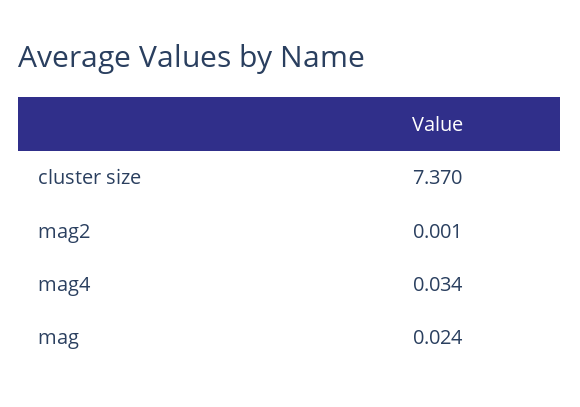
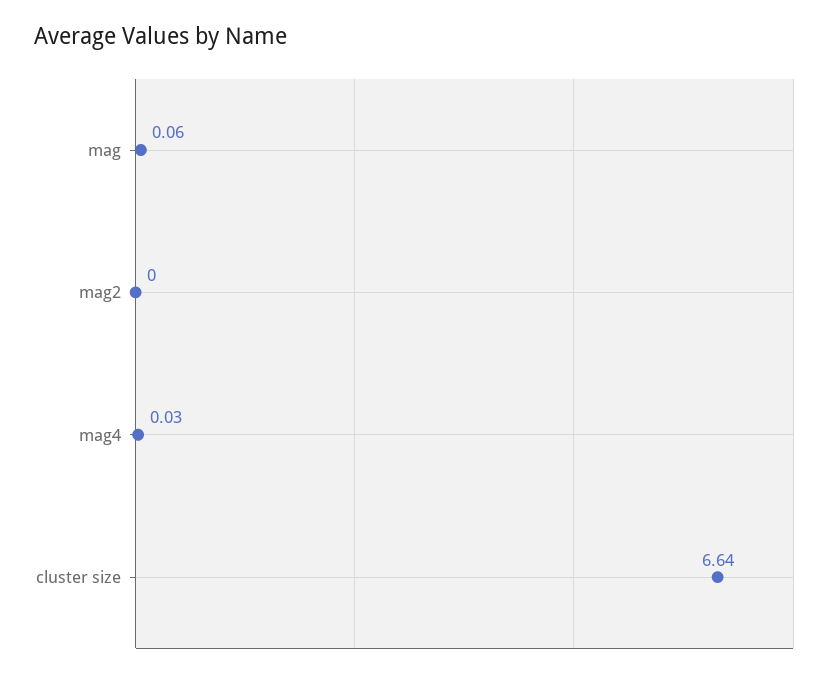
cluster size: 7.37 -> 6.64
mag: 0.024 -> 0.06

